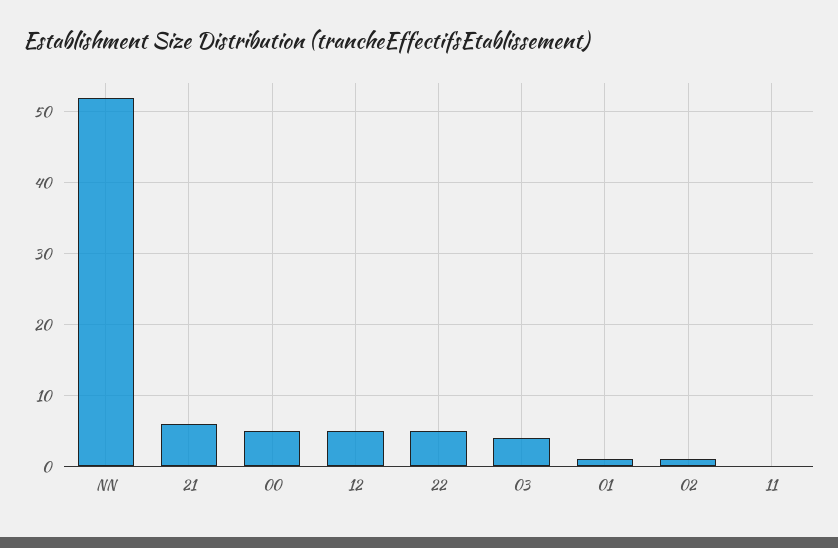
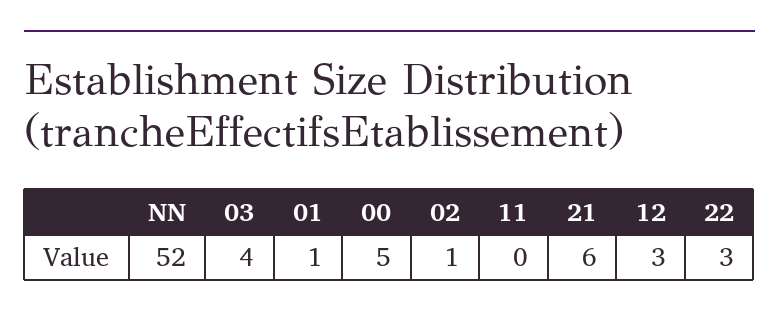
12: 5 -> 3
22: 5 -> 3

